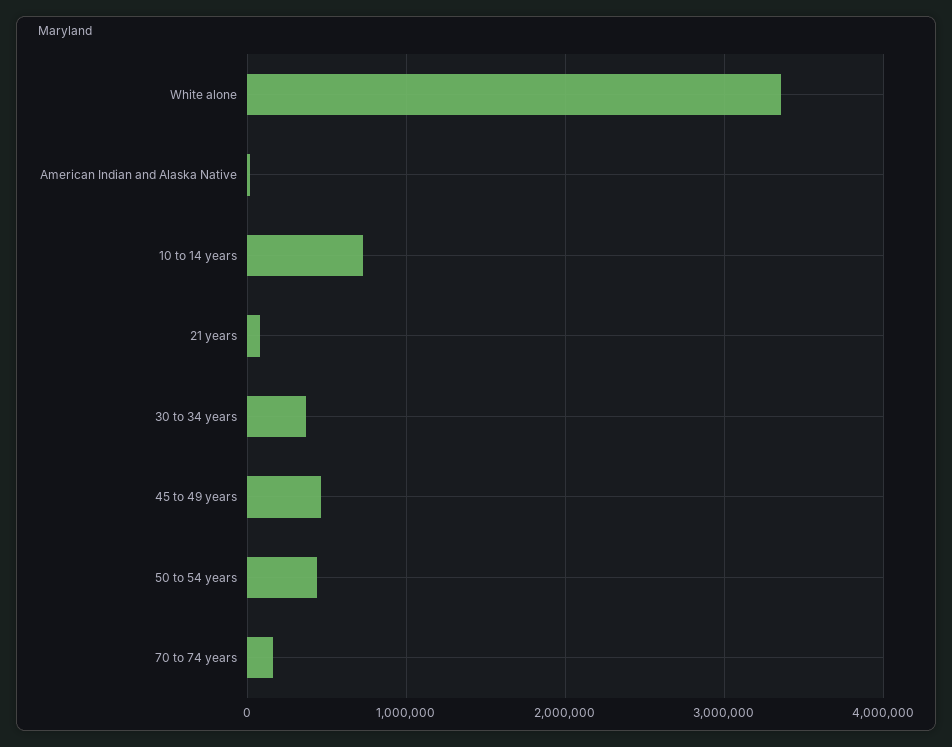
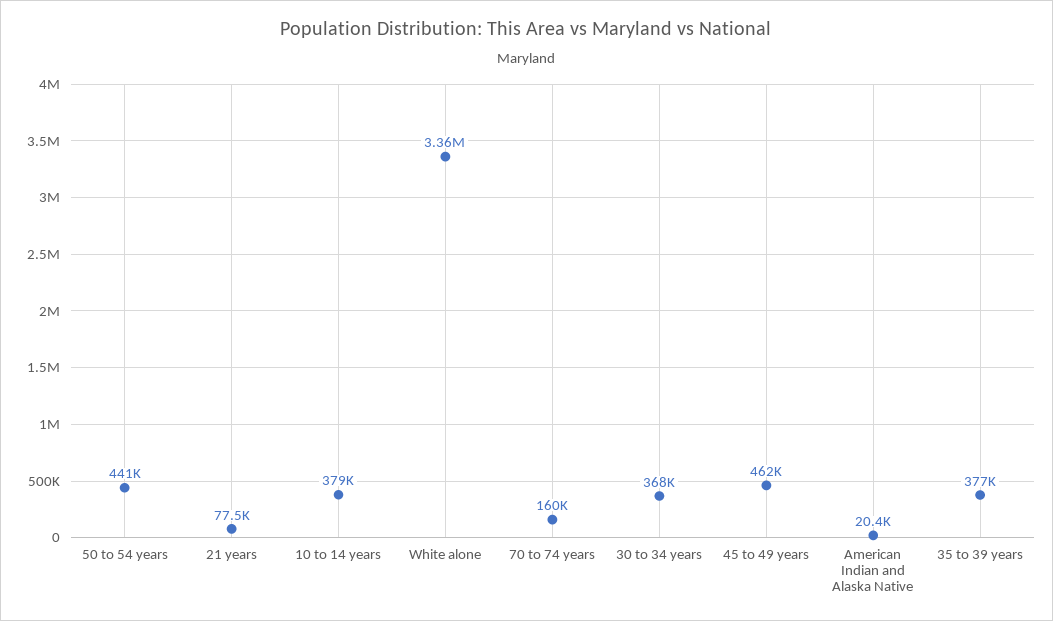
10 to 14 years: 700000 -> 379000
35 to 39 years: none -> 377000

